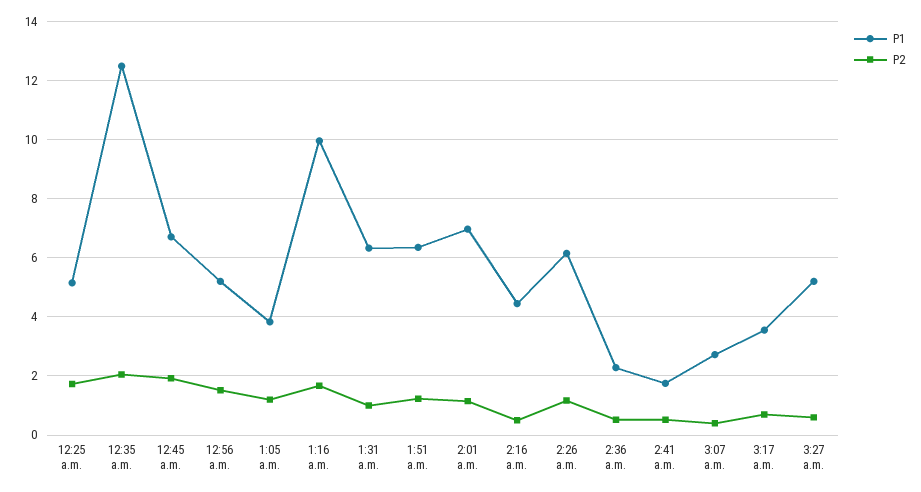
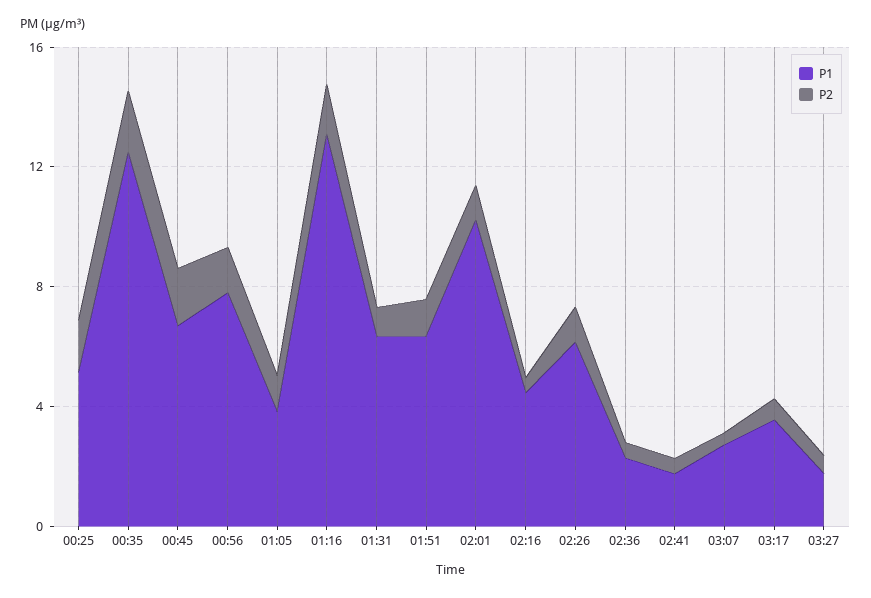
P1, 12:56 a.m.: 5.25 -> 8
P1, 1:16 a.m.: 10 -> 13
P1, 2:01 a.m.: 7 -> 10
P1, 3:27 a.m.: 5.25 -> 2

